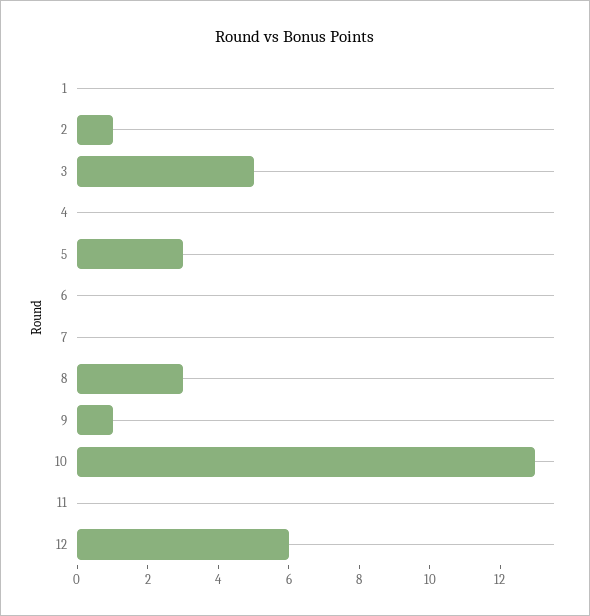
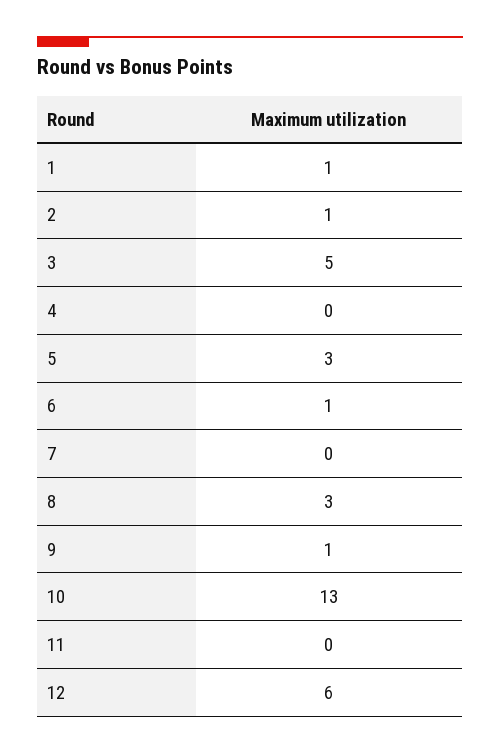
1: 0 -> 1
6: 0 -> 1

